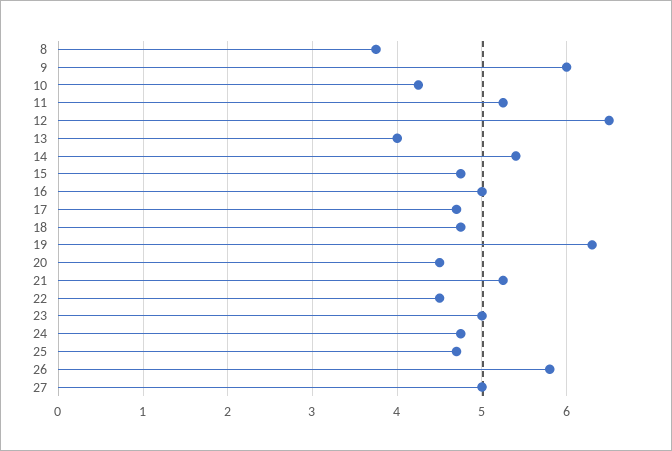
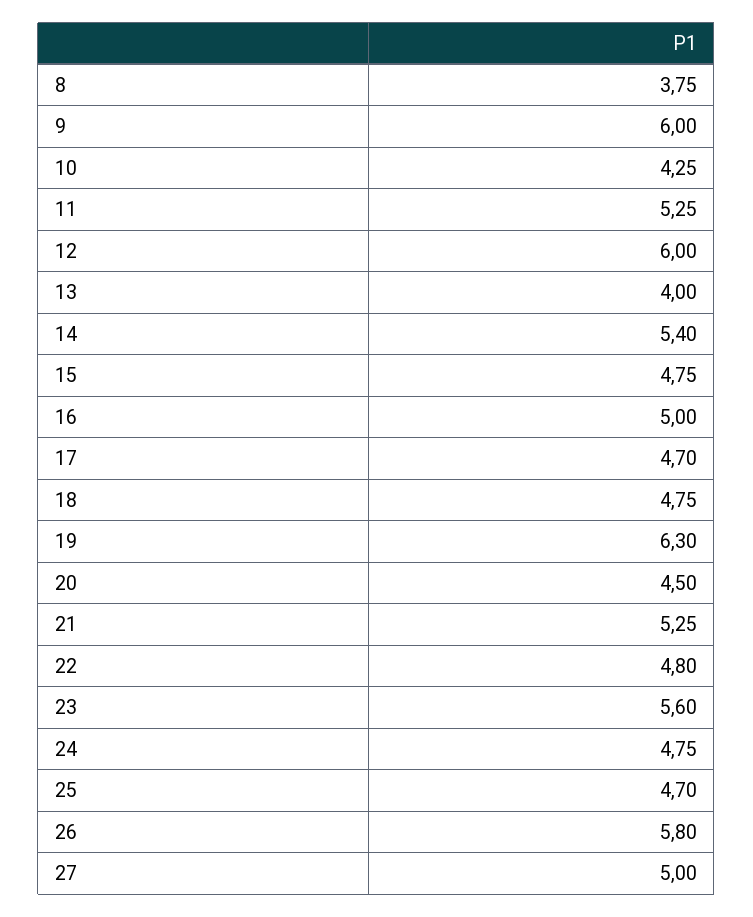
12: 6.5 -> 6
22: 4.5 -> 4.8
23: 5 -> 5.6

